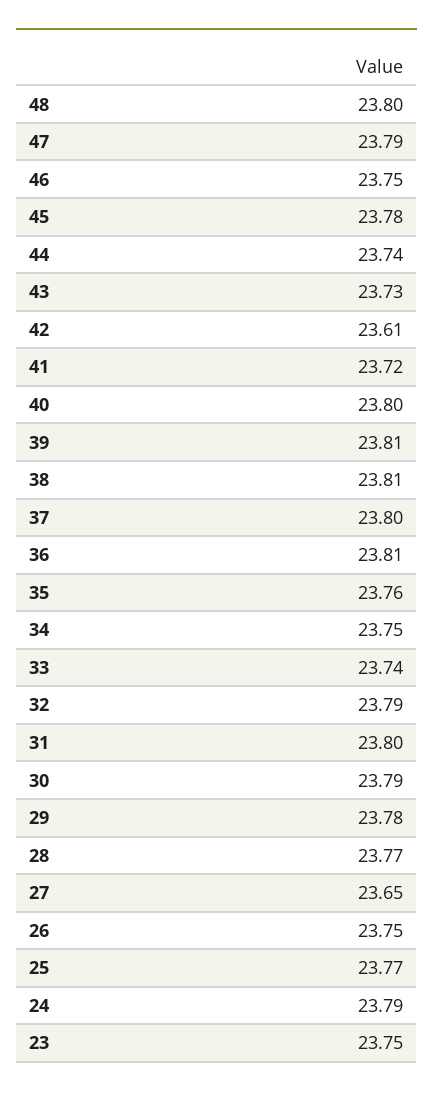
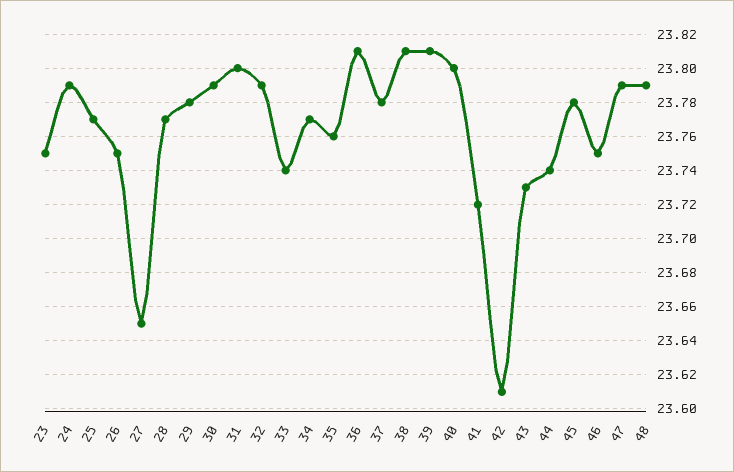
48: 23.8 -> 23.79
37: 23.8 -> 23.78
34: 23.75 -> 23.77

